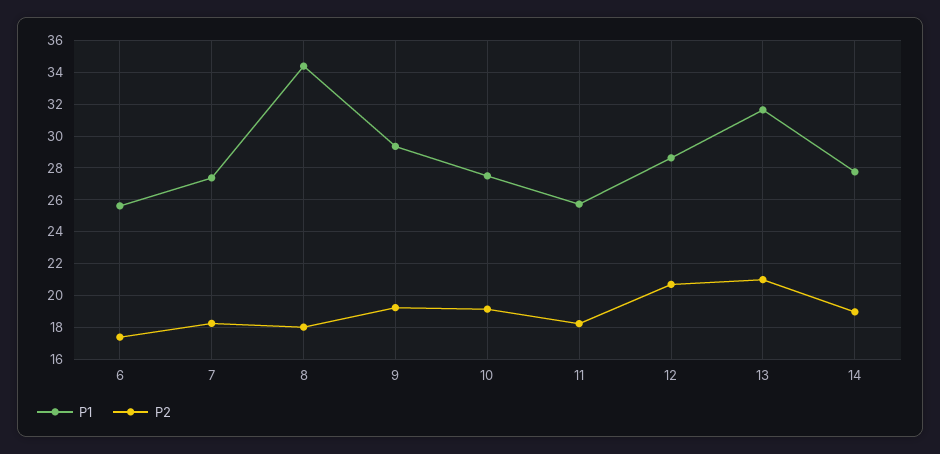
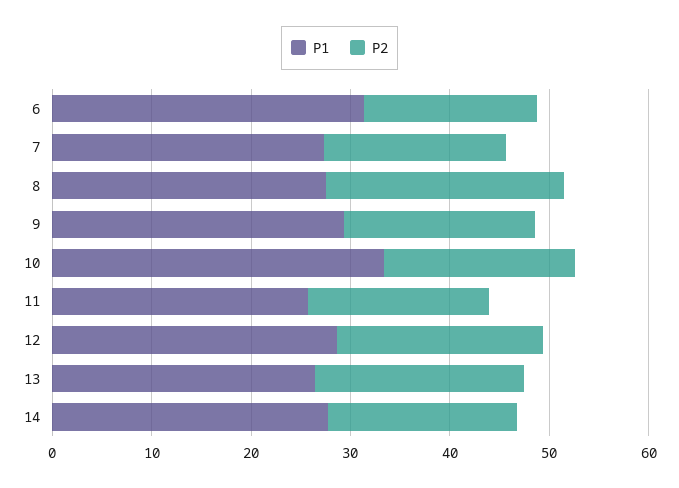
P1, 6: 25.5 -> 32
P1, 8: 34.5 -> 28
P2, 8: 18 -> 24
P1, 10: 27.5 -> 34
P1, 13: 31.5 -> 26

